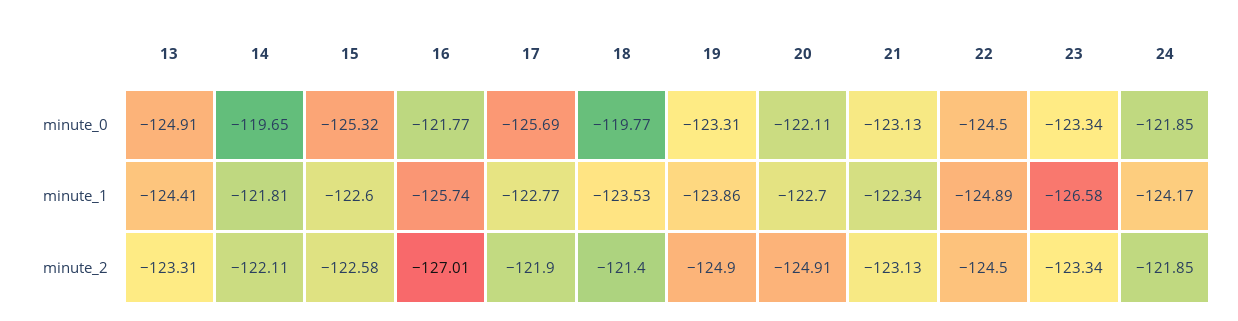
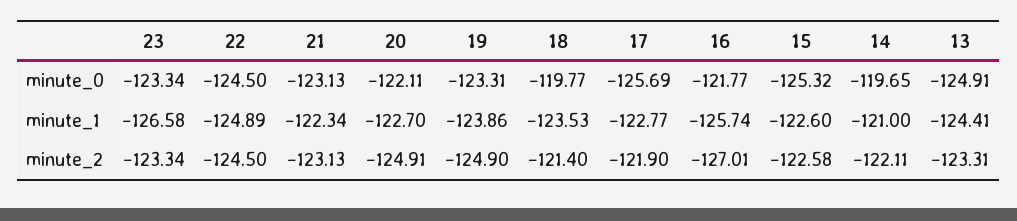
24, minute_0: -121.85 -> none
14, minute_1: -121.81 -> -121
24, minute_1: -124.17 -> none
24, minute_2: -121.85 -> none

